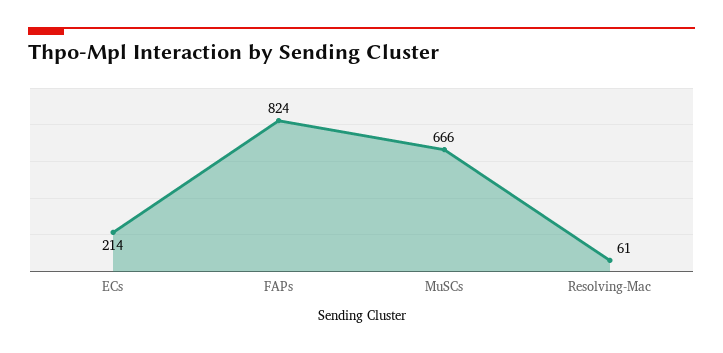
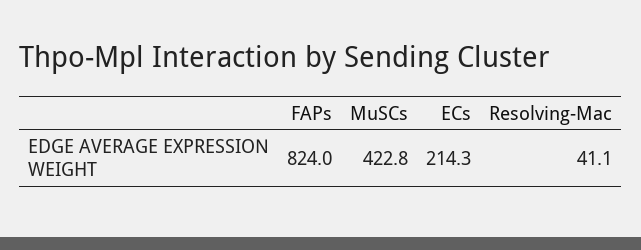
MuSCs: 666 -> 422.8
Resolving-Mac: 61 -> 41.1

